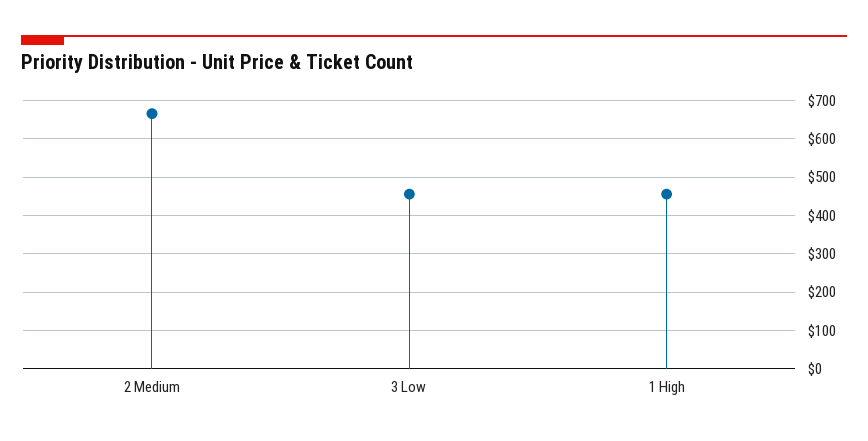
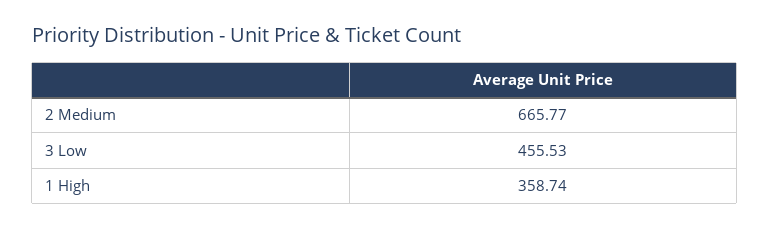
1 High: 460 -> 358.74

